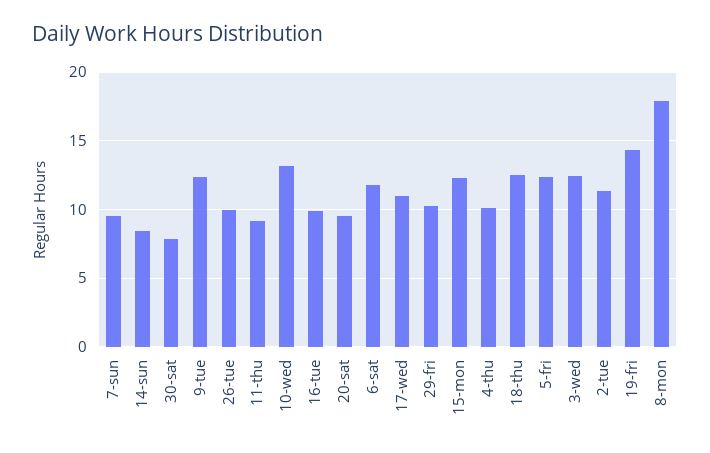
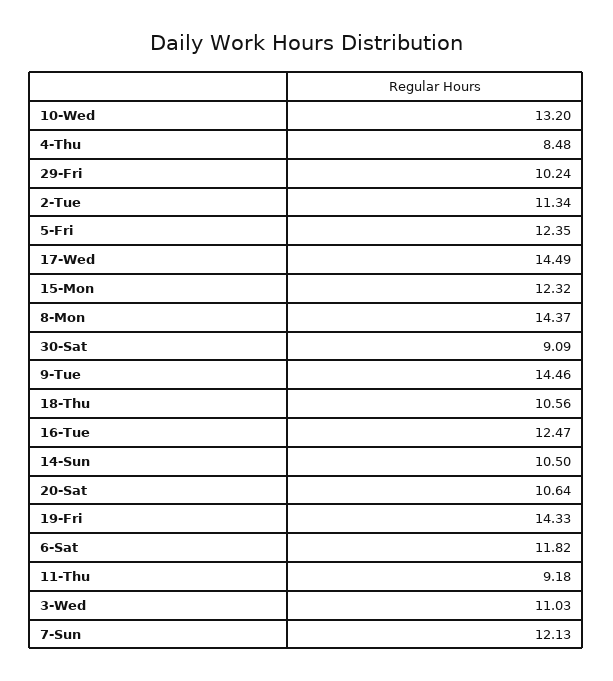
7-sun: 9.5 -> 12.13
14-sun: 8.5 -> 10.5
30-sat: 8 -> 9.09
9-tue: 12.5 -> 14.46
26-tue: 10 -> none
16-tue: 10 -> 12.47
20-sat: 9.5 -> 10.64
17-wed: 11 -> 14.49
4-thu: 10 -> 8.48
18-thu: 12.5 -> 10.56
3-wed: 12.5 -> 11.03
8-mon: 18 -> 14.37

